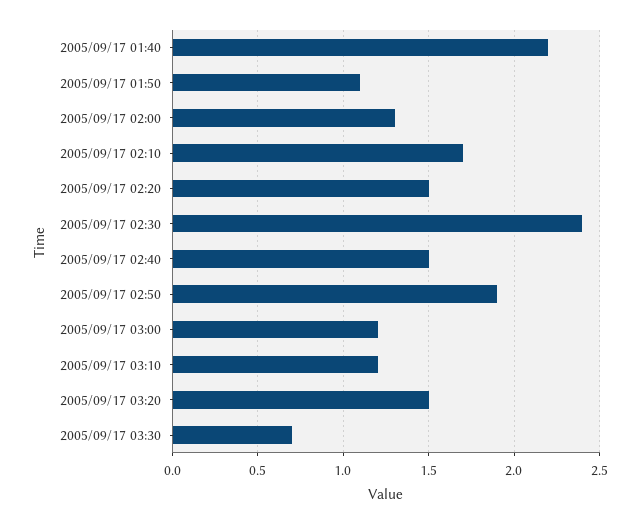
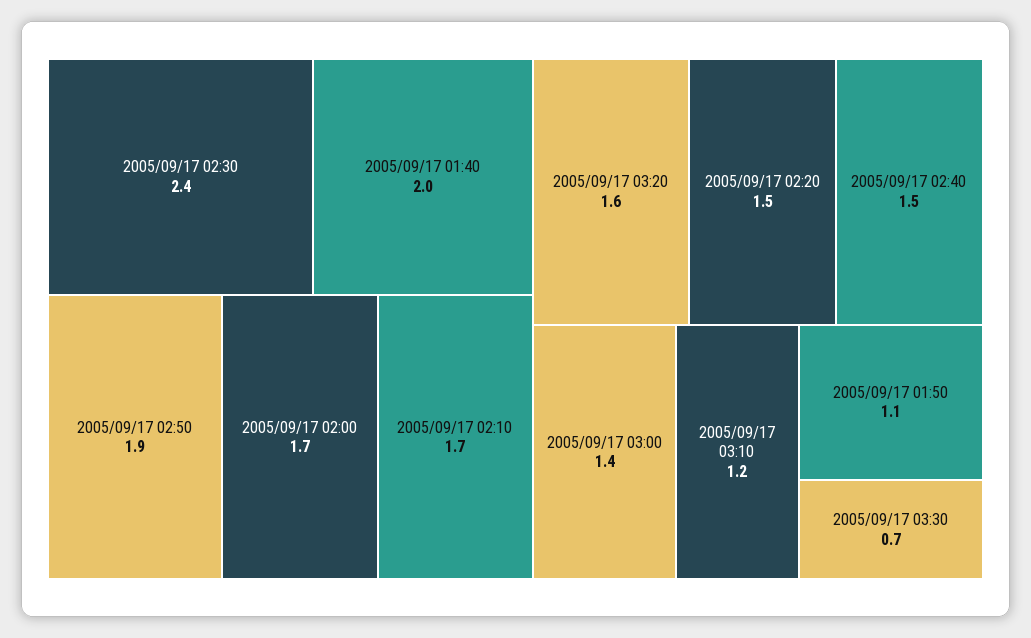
2005/09/17 01:40: 2.2 -> 2
2005/09/17 02:00: 1.3 -> 1.7
2005/09/17 03:00: 1.2 -> 1.4
2005/09/17 03:20: 1.5 -> 1.6

